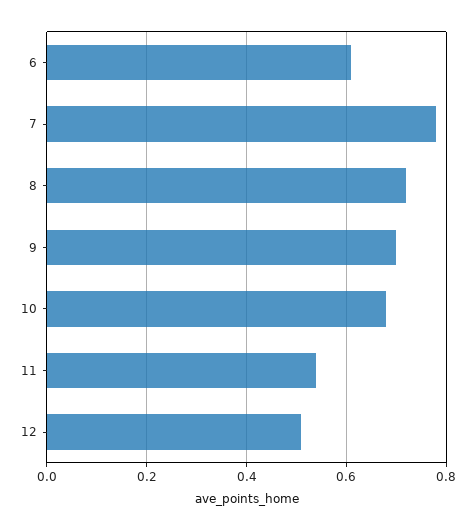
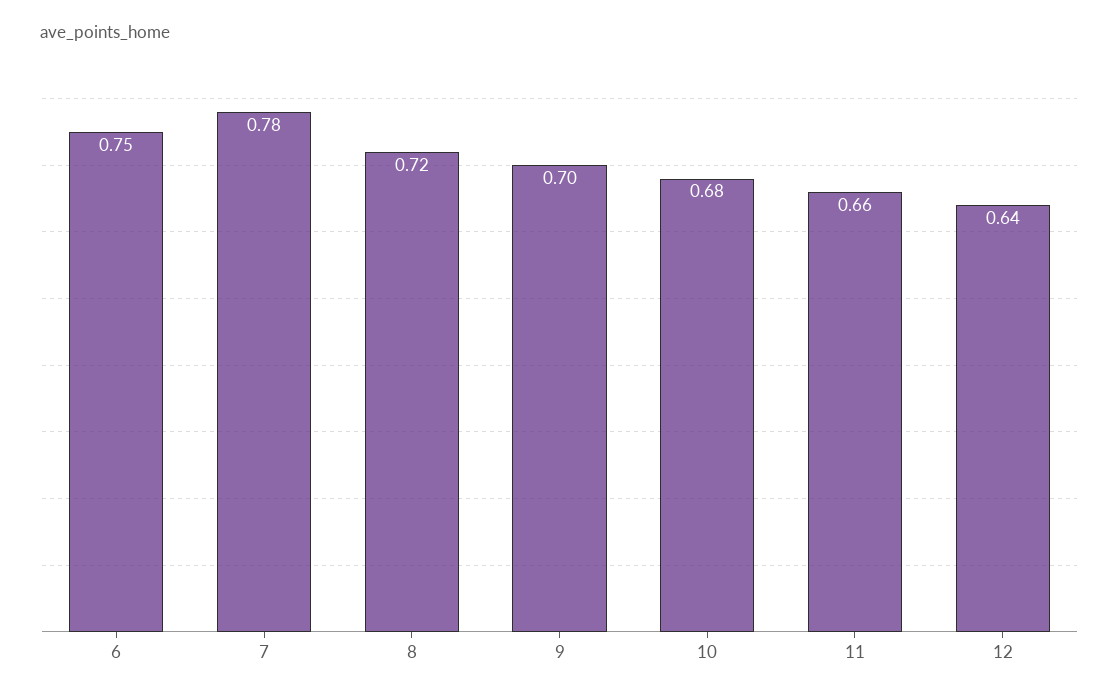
6: 0.6 -> 0.75
11: 0.55 -> 0.66
12: 0.5 -> 0.64

